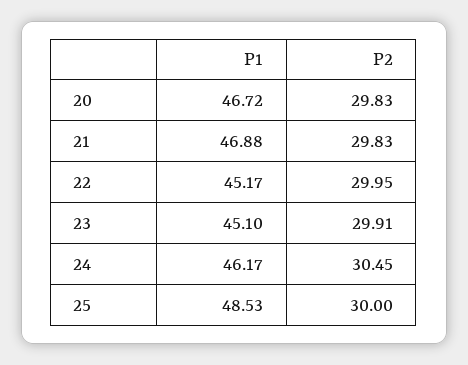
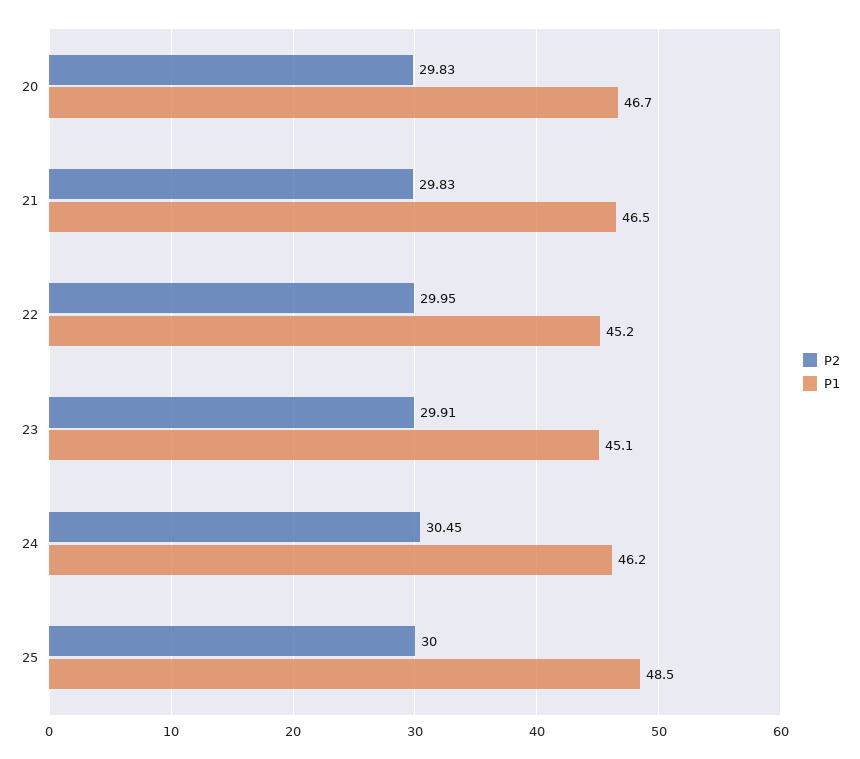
P1, 21: 46.88 -> 46.5

